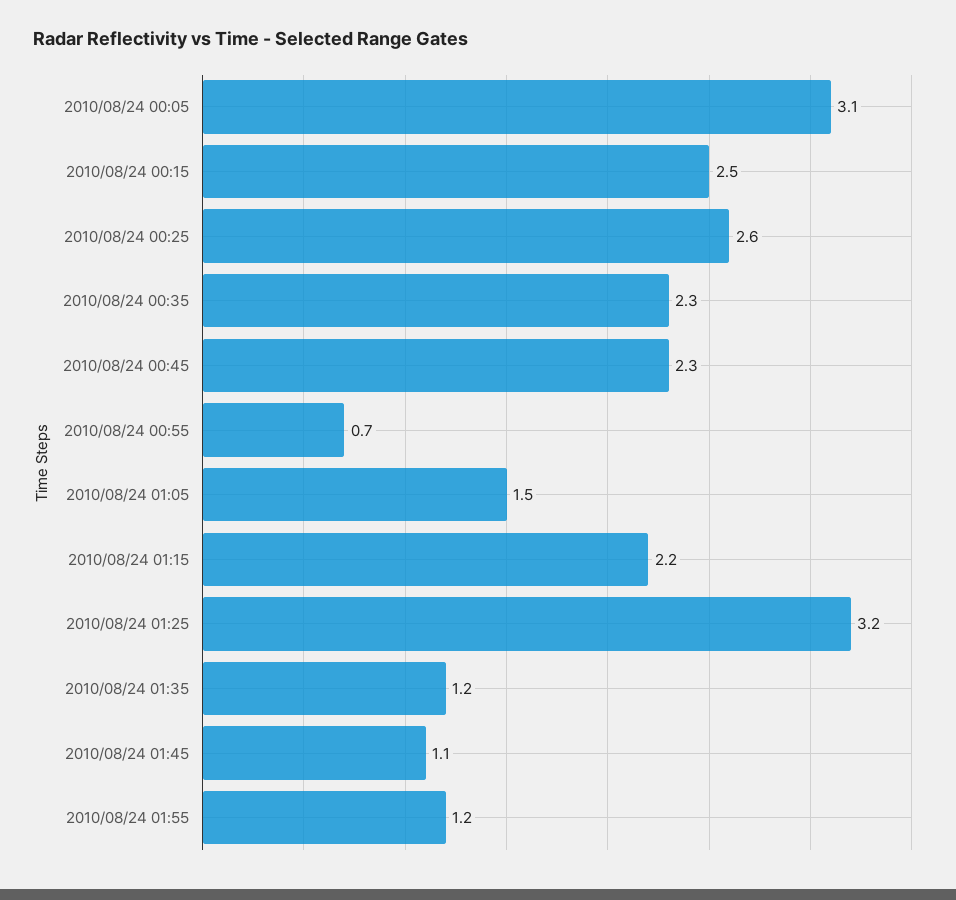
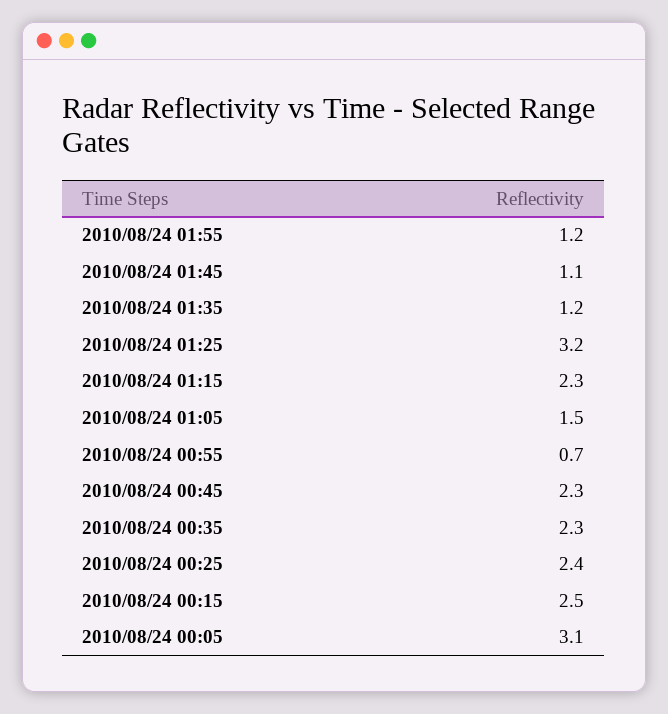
2010/08/24 00:25: 2.6 -> 2.4
2010/08/24 01:15: 2.2 -> 2.3

